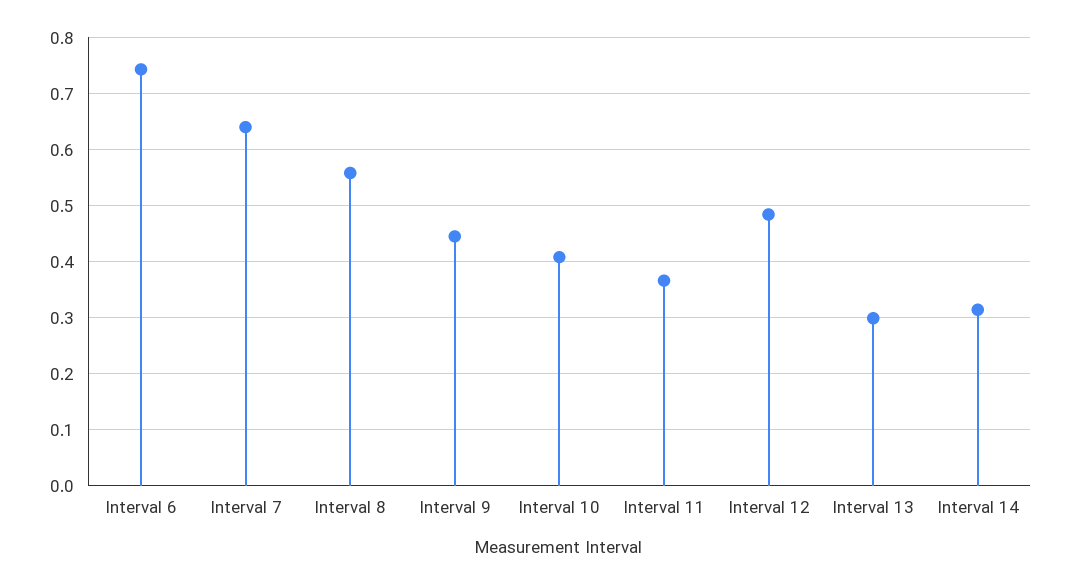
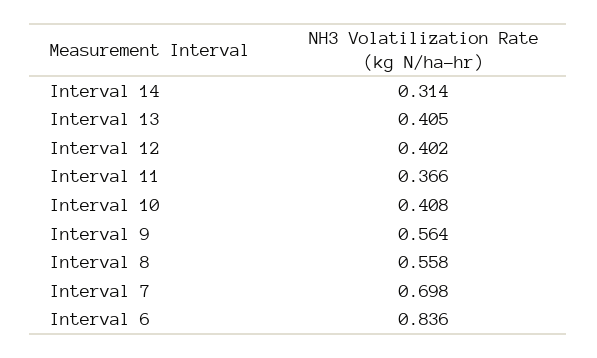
Interval 6: 0.74 -> 0.836
Interval 7: 0.64 -> 0.698
Interval 9: 0.44 -> 0.564
Interval 12: 0.48 -> 0.402
Interval 13: 0.3 -> 0.405

